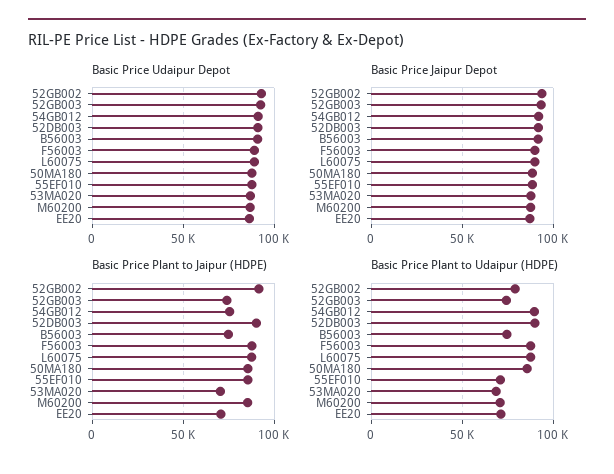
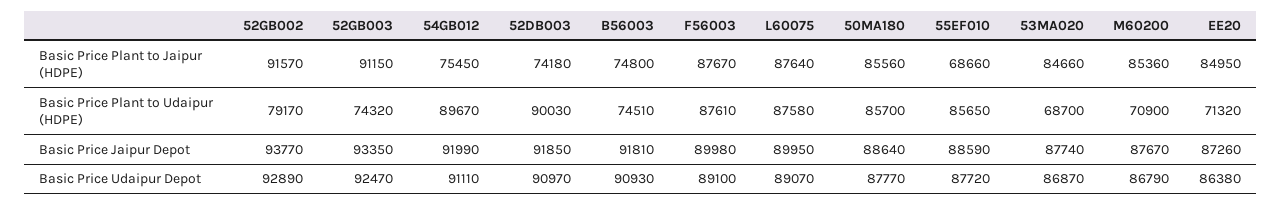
Basic Price Plant to Jaipur (HDPE), 52GB003: 75000 -> 91150
Basic Price Plant to Jaipur (HDPE), 52DB003: 90000 -> 74180
Basic Price Plant to Jaipur (HDPE), 55EF010: 85000 -> 68660
Basic Price Plant to Jaipur (HDPE), 53MA020: 70000 -> 84660
Basic Price Plant to Jaipur (HDPE), EE20: 70000 -> 84950
Basic Price Plant to Udaipur (HDPE), 55EF010: 70000 -> 85650

